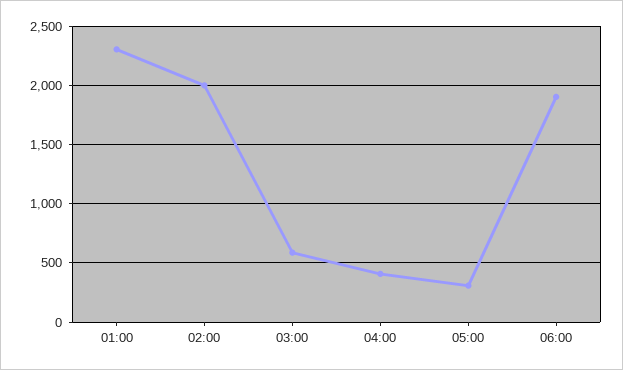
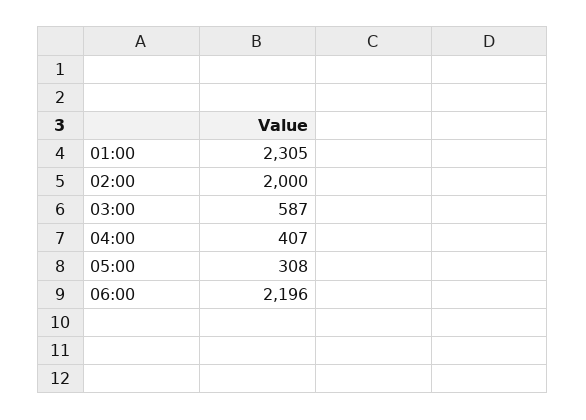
06:00: 1900 -> 2196

